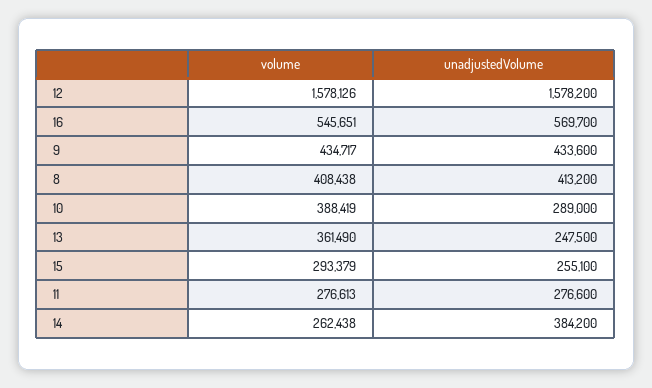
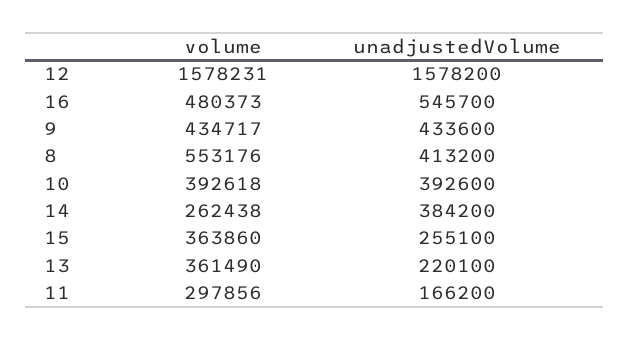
volume, 12: 1578126 -> 1578231
volume, 16: 545651 -> 480373
unadjustedVolume, 16: 569700 -> 545700
volume, 8: 408438 -> 553176
volume, 10: 388419 -> 392618
unadjustedVolume, 10: 289000 -> 392600
unadjustedVolume, 13: 247500 -> 220100
volume, 15: 293379 -> 363860
volume, 11: 276613 -> 297856
unadjustedVolume, 11: 276600 -> 166200

